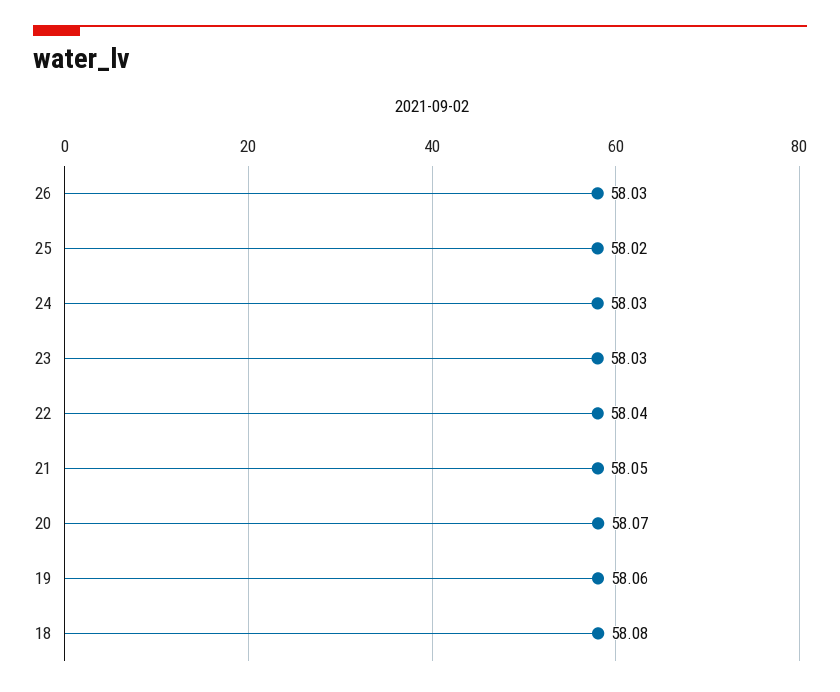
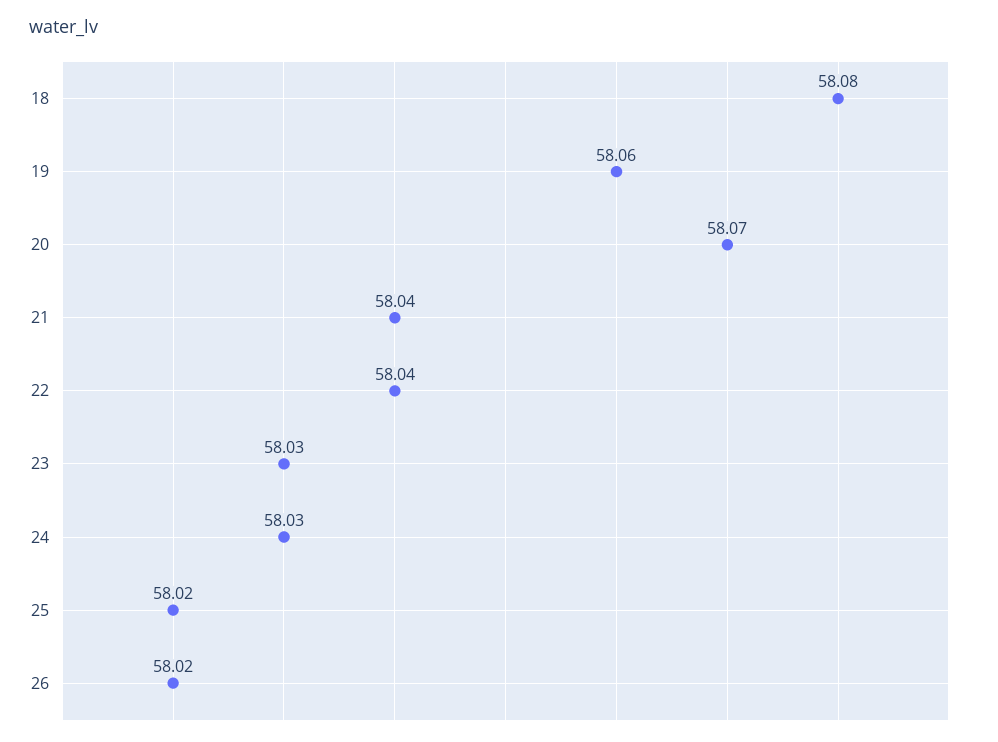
26: 58.03 -> 58.02
21: 58.05 -> 58.04

